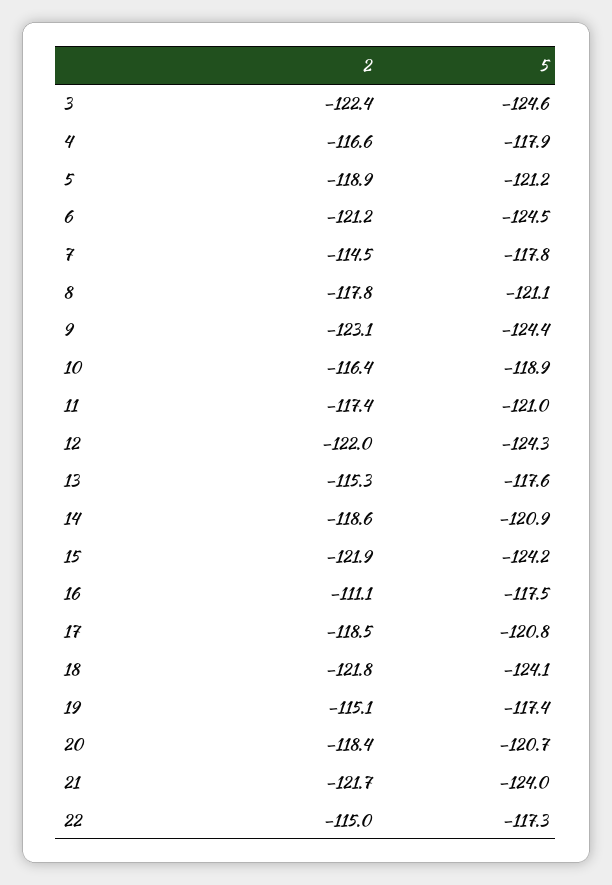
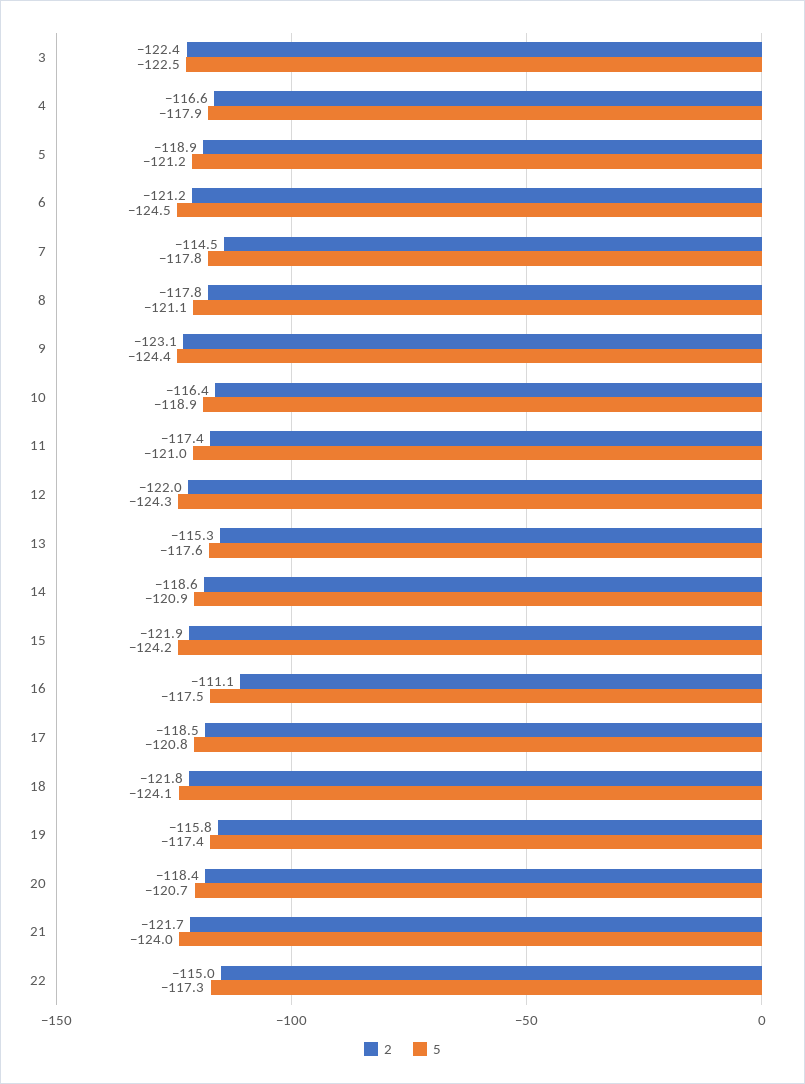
5, 3: -124.6 -> -122.5
2, 19: -115.1 -> -115.8

